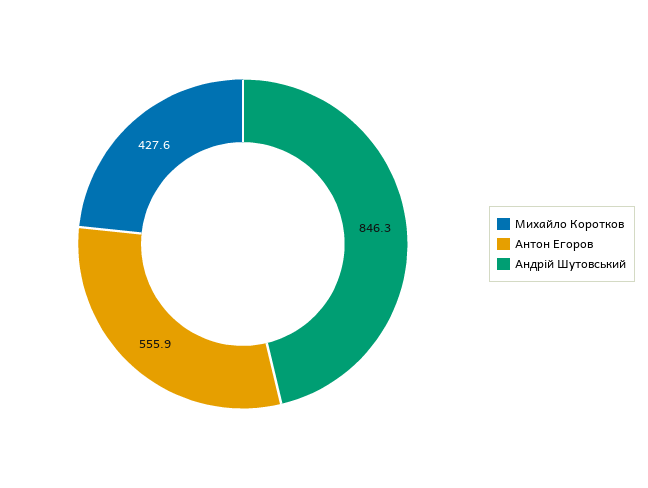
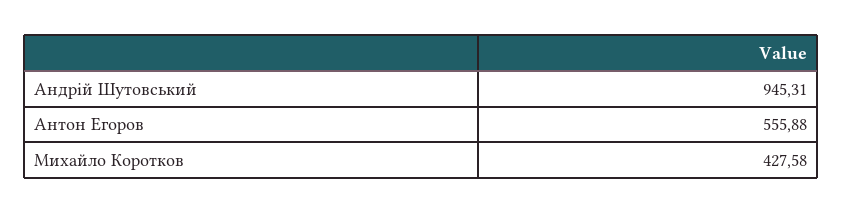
Андрій Шутовський: 846.3 -> 945.31

